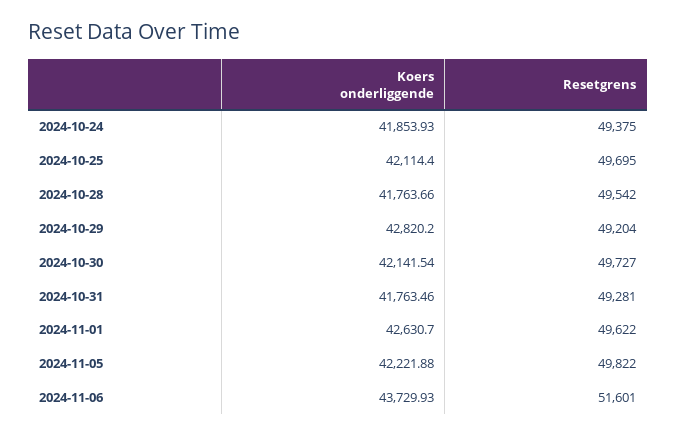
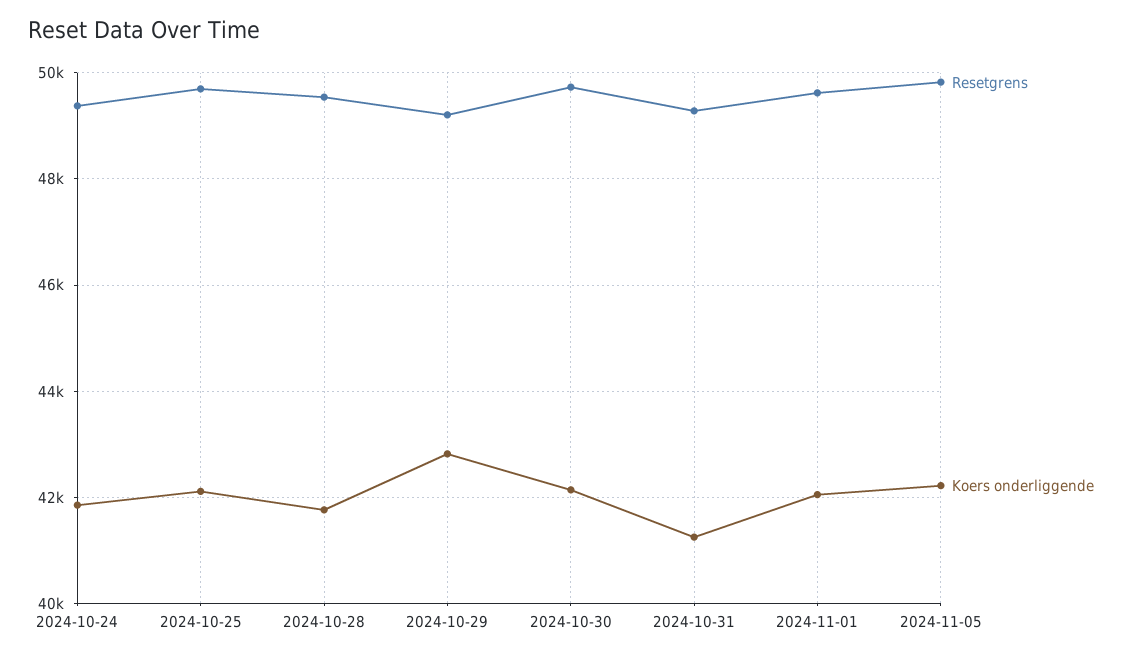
Koers onderliggende, 2024-10-31: 41763.46 -> 41200
Koers onderliggende, 2024-11-01: 42630.7 -> 42000
Koers onderliggende, 2024-11-06: 43729.93 -> none
Resetgrens, 2024-11-06: 51601 -> none

